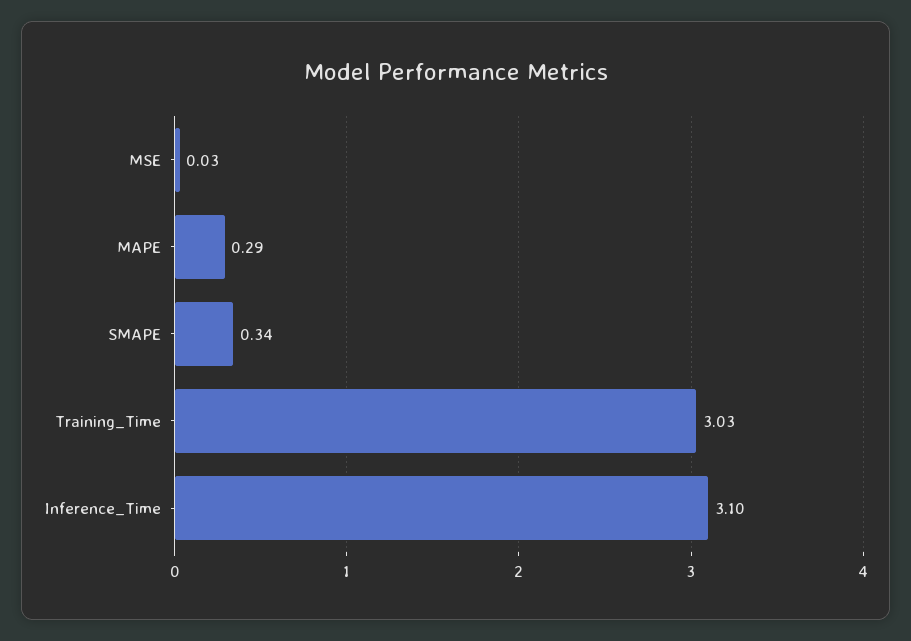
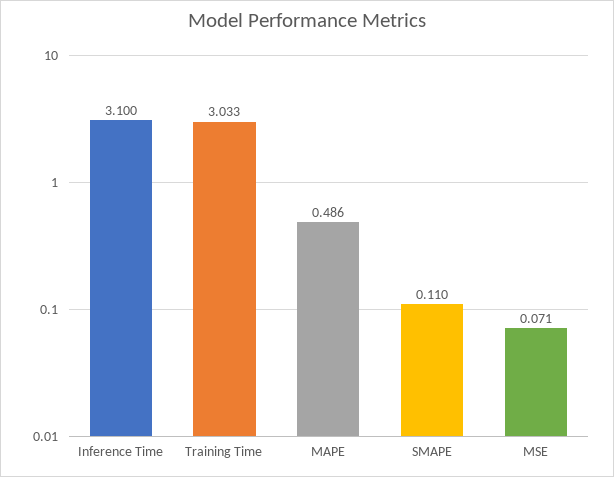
MSE: 0.03 -> 0.071
MAPE: 0.29 -> 0.486
SMAPE: 0.34 -> 0.11

